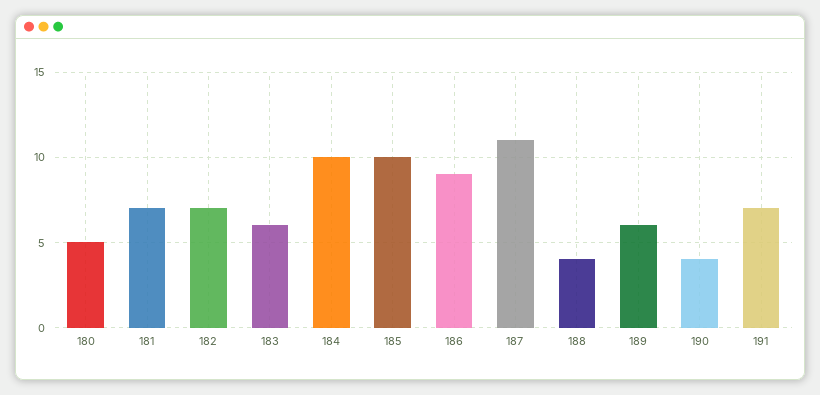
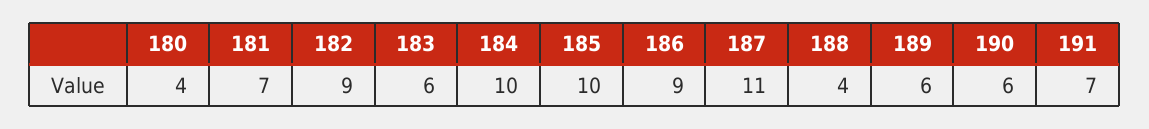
180: 5 -> 4
182: 7 -> 9
190: 4 -> 6

